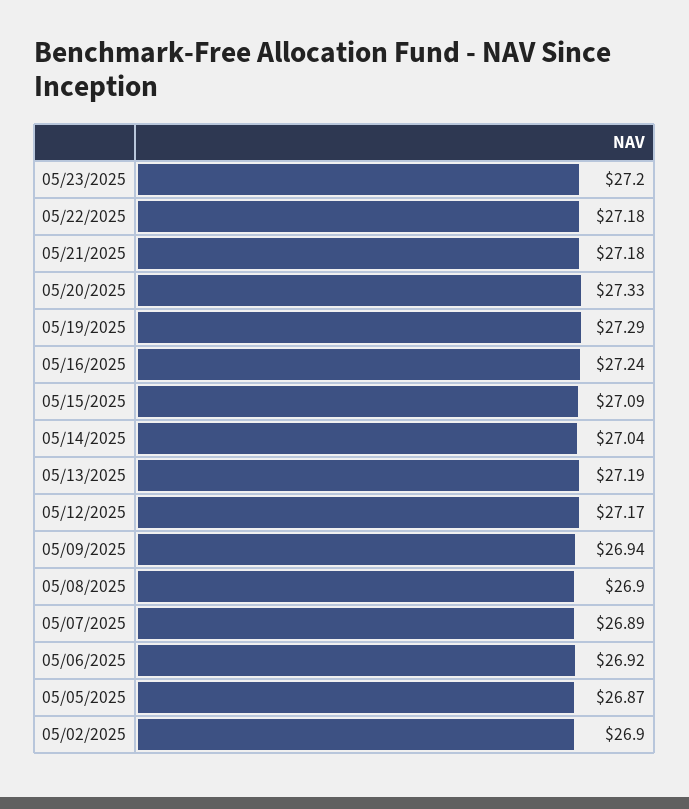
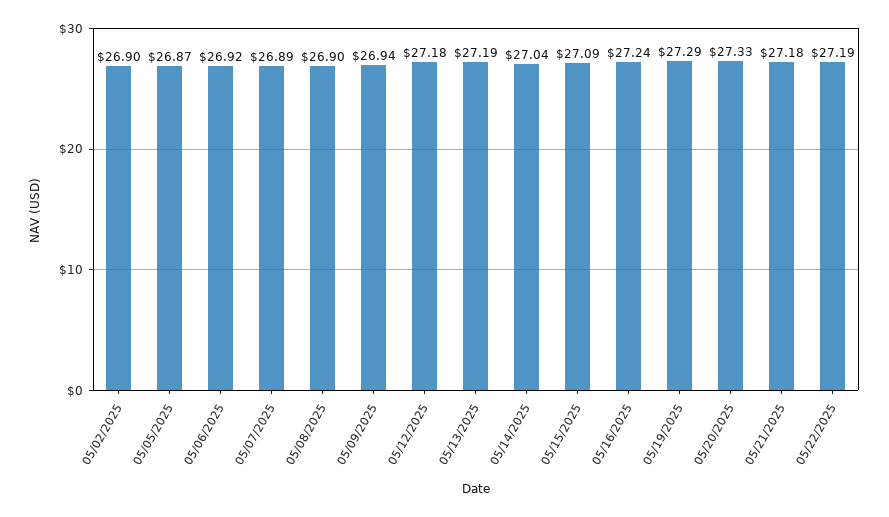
05/23/2025: 27.2 -> none
05/22/2025: 27.18 -> 27.19
05/12/2025: 27.17 -> 27.18

